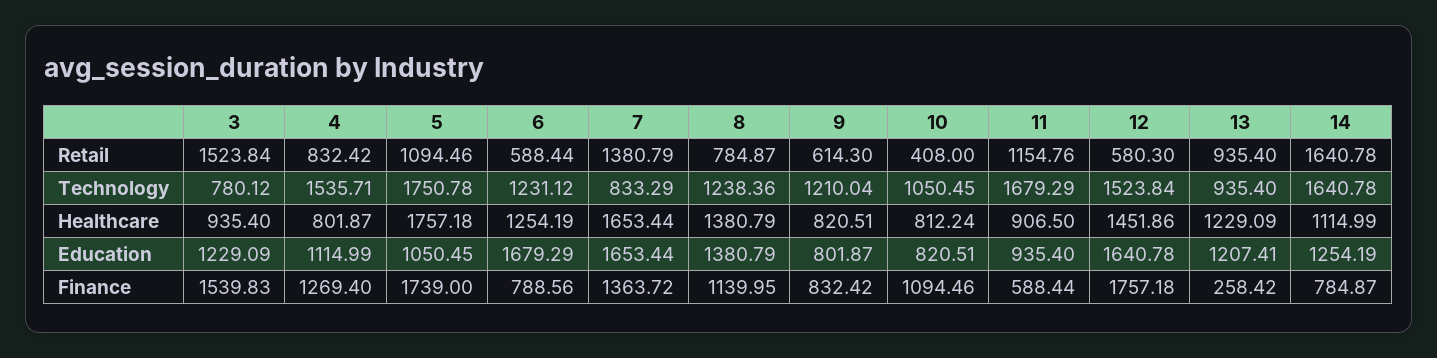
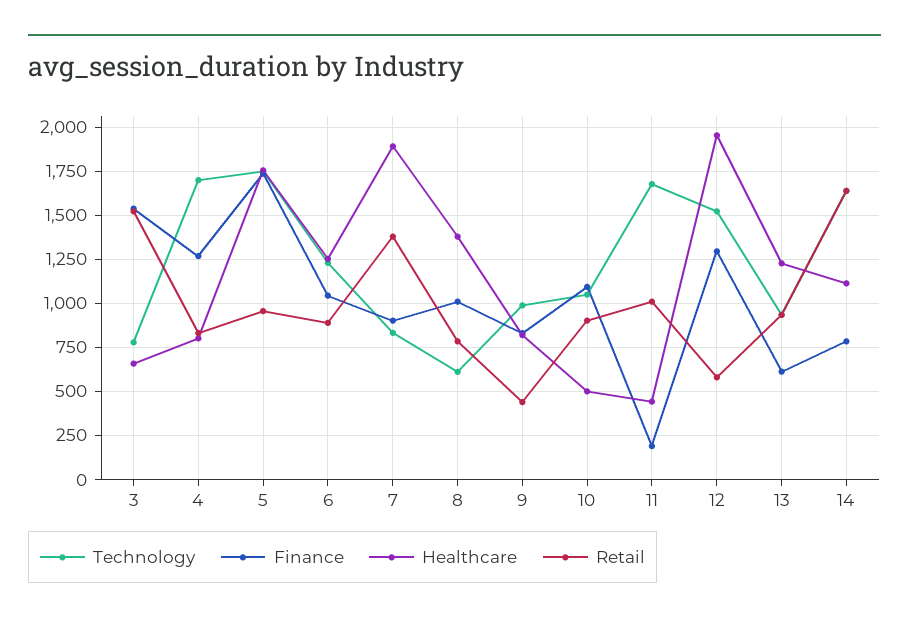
Retail, 5: 1094.46 -> 950
Retail, 6: 588.44 -> 900
Retail, 9: 614.3 -> 450
Retail, 10: 408 -> 900
Retail, 11: 1154.76 -> 1000
Technology, 4: 1535.71 -> 1700
Technology, 8: 1238.36 -> 600
Technology, 9: 1210.04 -> 1000
Healthcare, 3: 935.4 -> 650
Healthcare, 7: 1653.44 -> 1900
Healthcare, 10: 812.24 -> 500
Healthcare, 11: 906.5 -> 450
Healthcare, 12: 1451.86 -> 1950
Education, 3: 1229.09 -> none
Education, 4: 1114.99 -> none
Education, 5: 1050.45 -> none
Education, 6: 1679.29 -> none
Education, 7: 1653.44 -> none
Education, 8: 1380.79 -> none
Education, 9: 801.87 -> none
Education, 10: 820.51 -> none
Education, 11: 935.4 -> none
Education, 12: 1640.78 -> none
Education, 13: 1207.41 -> none
Education, 14: 1254.19 -> none
Finance, 6: 788.56 -> 1050
Finance, 7: 1363.72 -> 900
Finance, 8: 1139.95 -> 1000
Finance, 11: 588.44 -> 200
Finance, 12: 1757.18 -> 1300
Finance, 13: 258.42 -> 600

